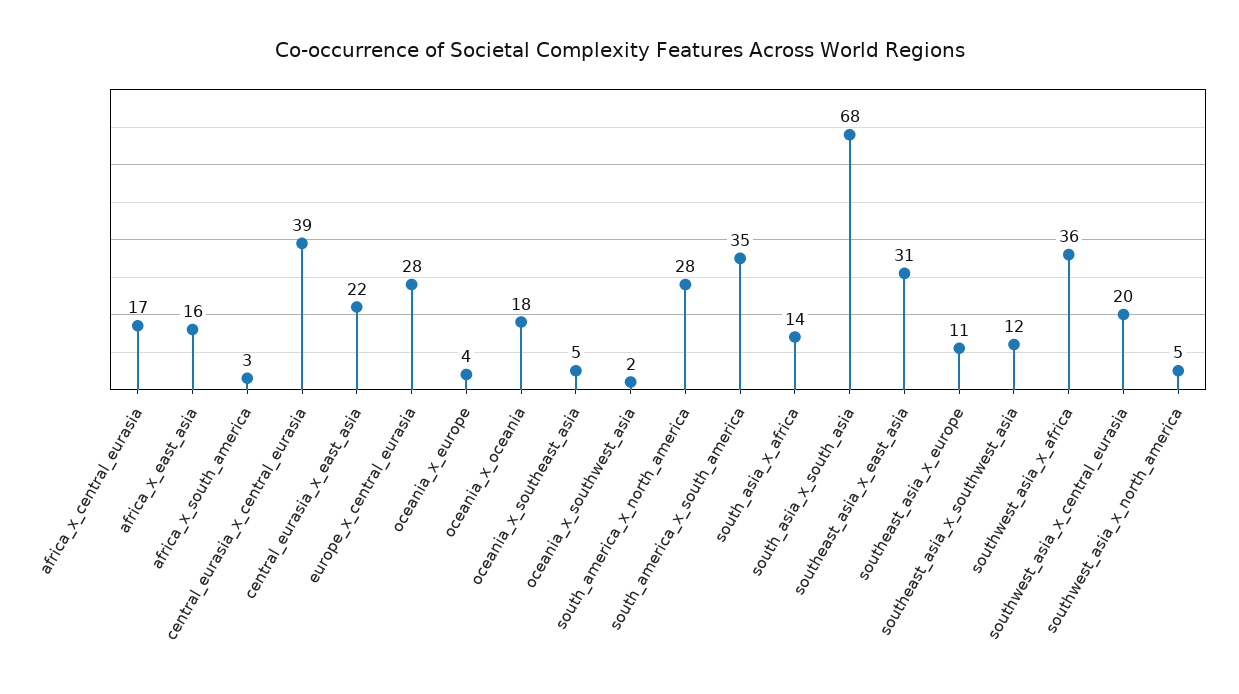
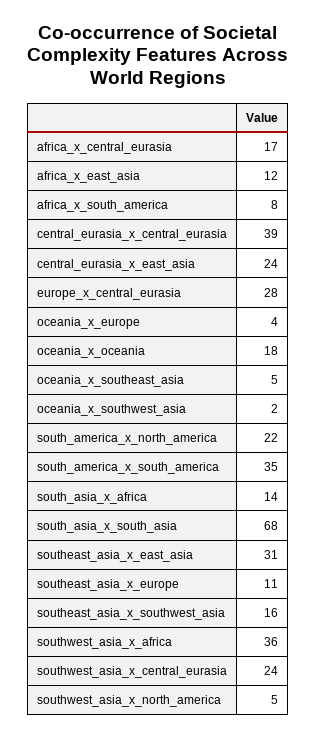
africa_x_east_asia: 16 -> 12
africa_x_south_america: 3 -> 8
central_eurasia_x_east_asia: 22 -> 24
south_america_x_north_america: 28 -> 22
southeast_asia_x_southwest_asia: 12 -> 16
southwest_asia_x_central_eurasia: 20 -> 24

